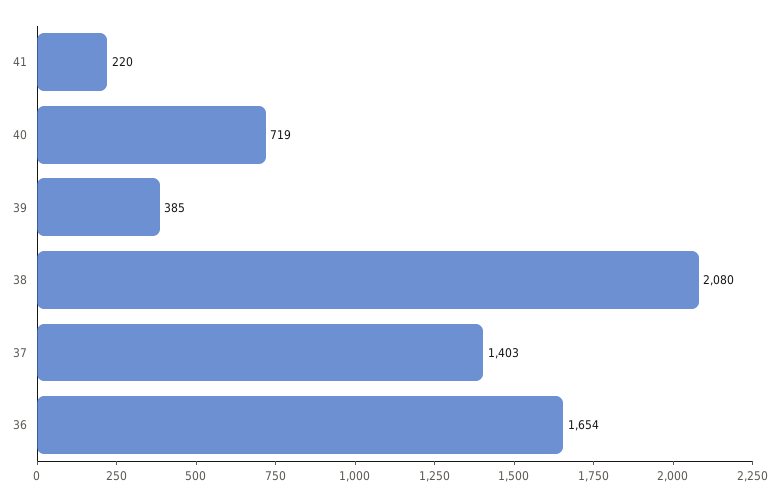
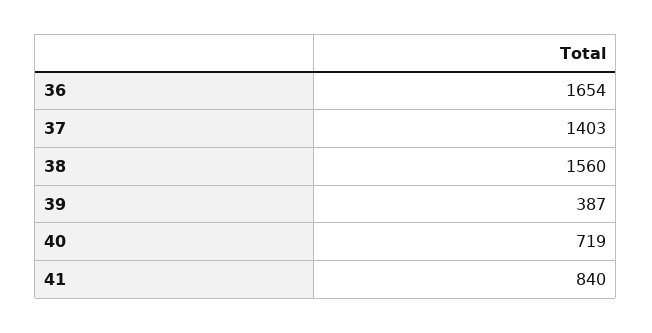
41: 220 -> 840
39: 385 -> 387
38: 2080 -> 1560

